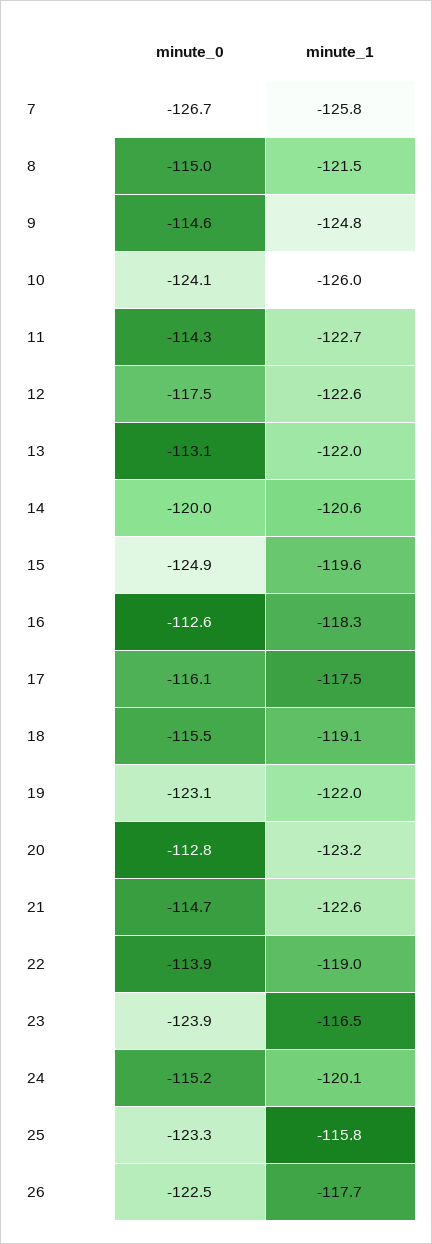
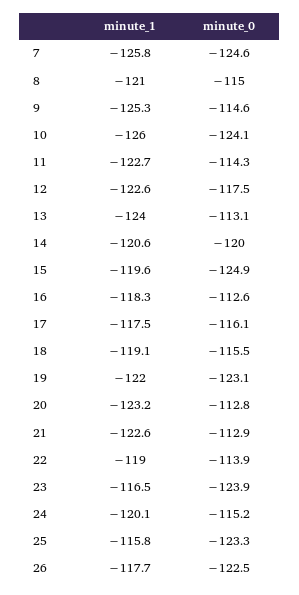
minute_0, 7: -126.7 -> -124.6
minute_1, 8: -121.5 -> -121
minute_1, 9: -124.8 -> -125.3
minute_1, 13: -122 -> -124
minute_0, 21: -114.7 -> -112.9

